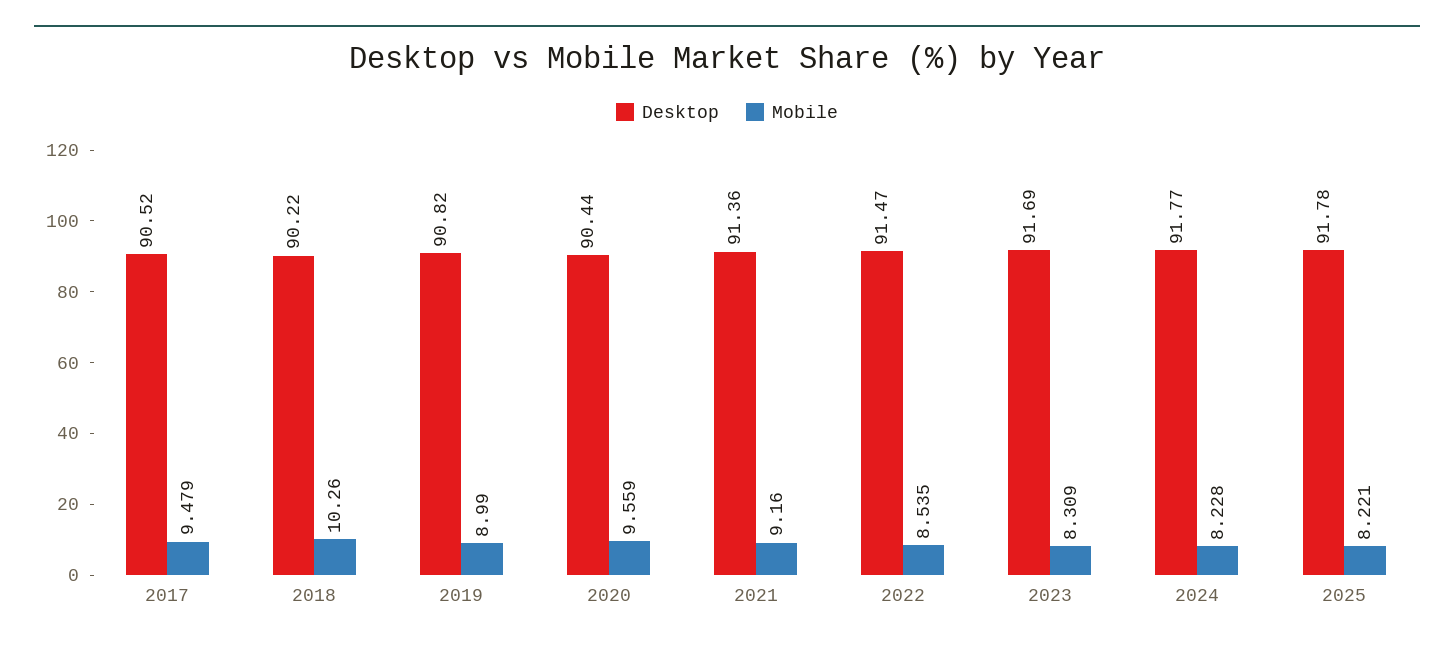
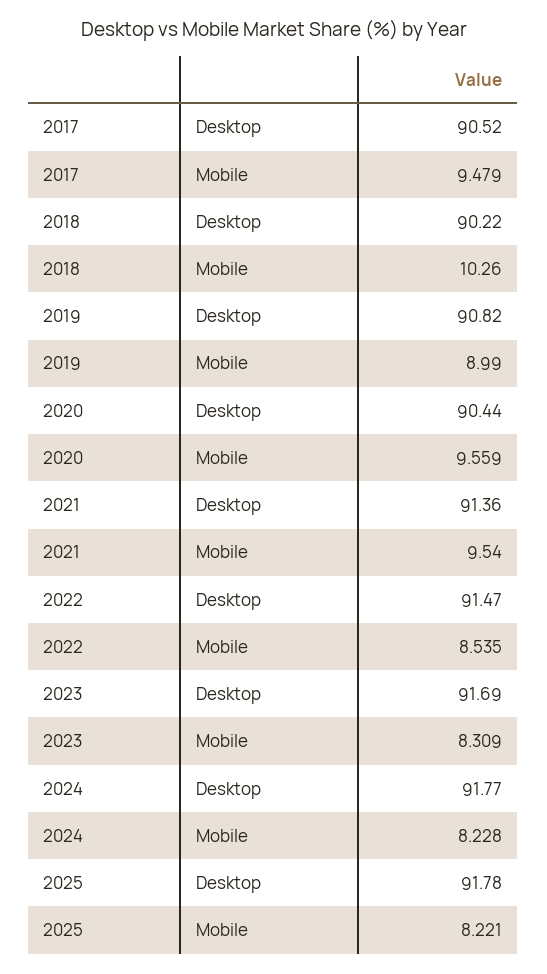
Mobile, 2021: 9.16 -> 9.54

